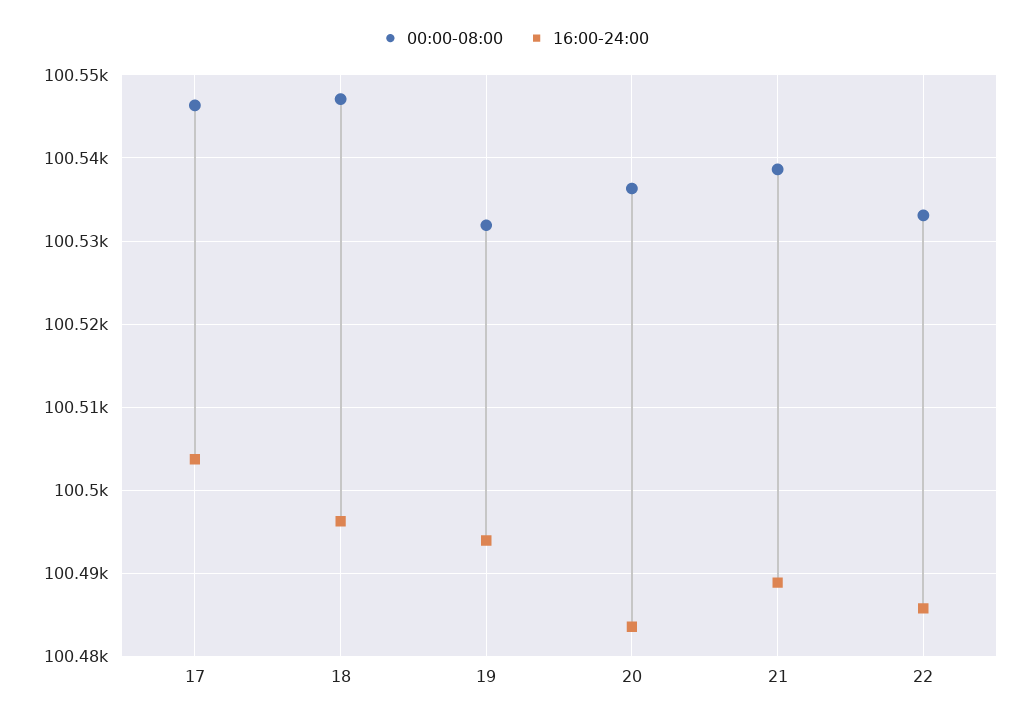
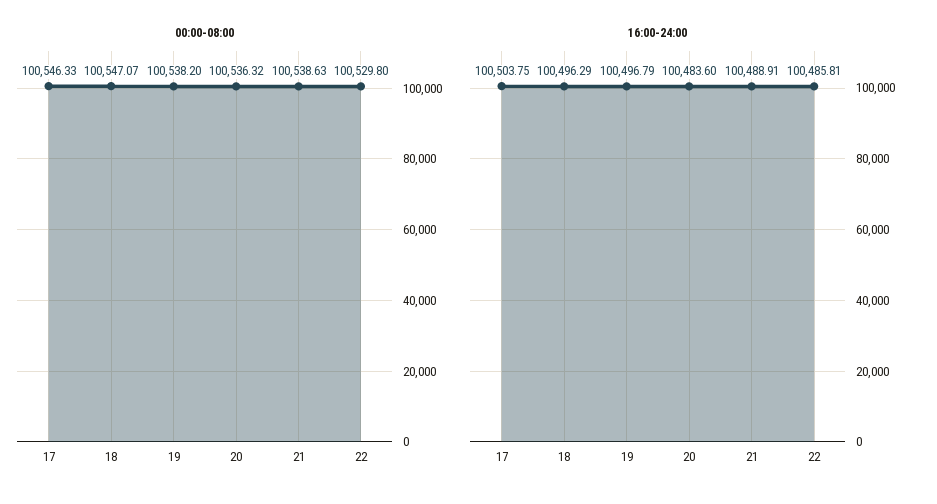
00:00-08:00, 19: 100532 -> 100538.2
16:00-24:00, 19: 100494 -> 100496.79
00:00-08:00, 22: 100533 -> 100529.8

